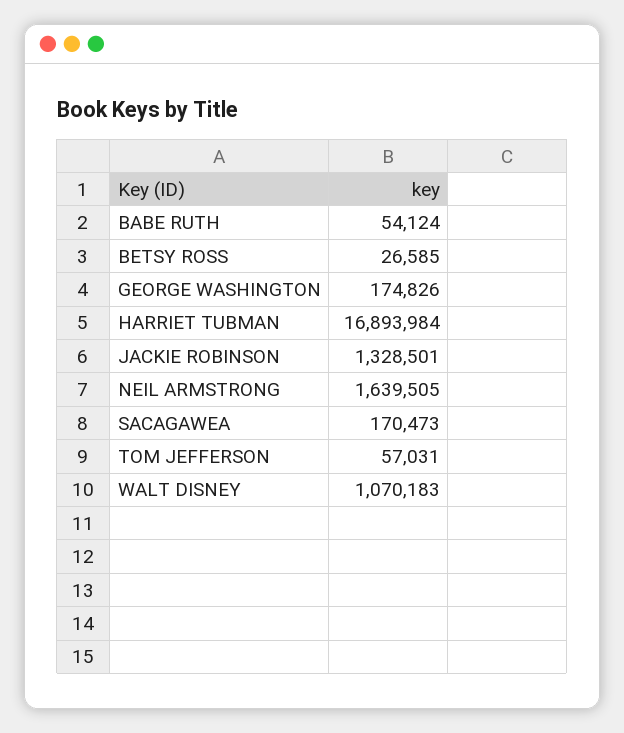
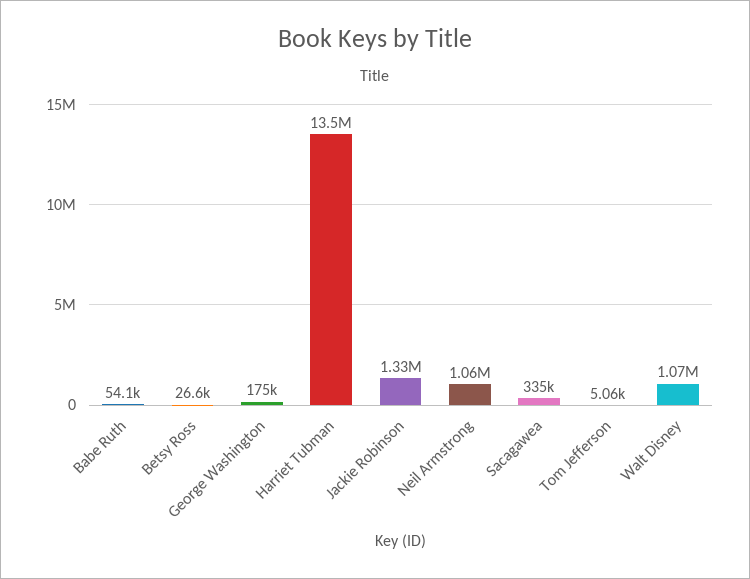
HARRIET TUBMAN: 16893984 -> 13500000
NEIL ARMSTRONG: 1639505 -> 1060000
SACAGAWEA: 170473 -> 335000
TOM JEFFERSON: 57031 -> 5060

